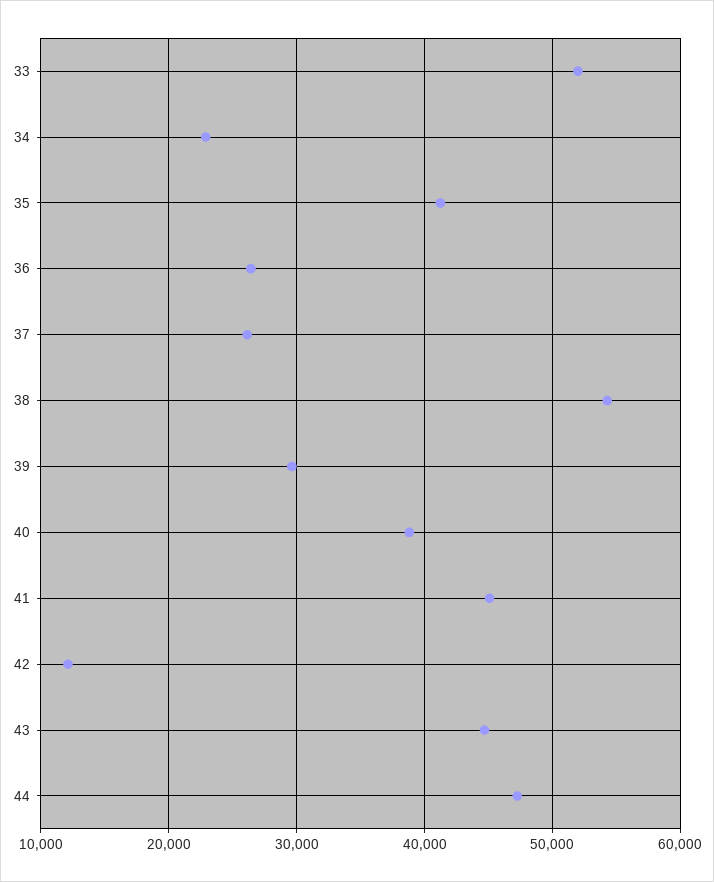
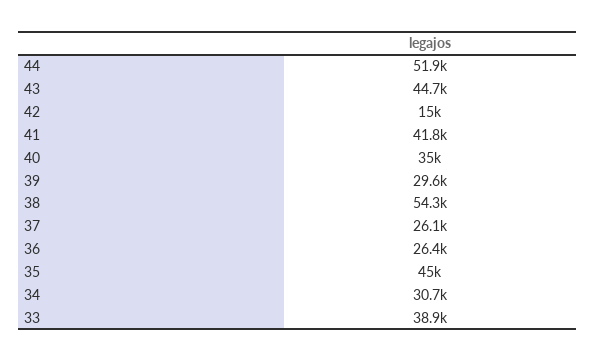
33: 52000 -> 38900
34: 23000 -> 30700
35: 41000 -> 45000
40: 39000 -> 35000
41: 45000 -> 41800
42: 12000 -> 15000
44: 47000 -> 51900

